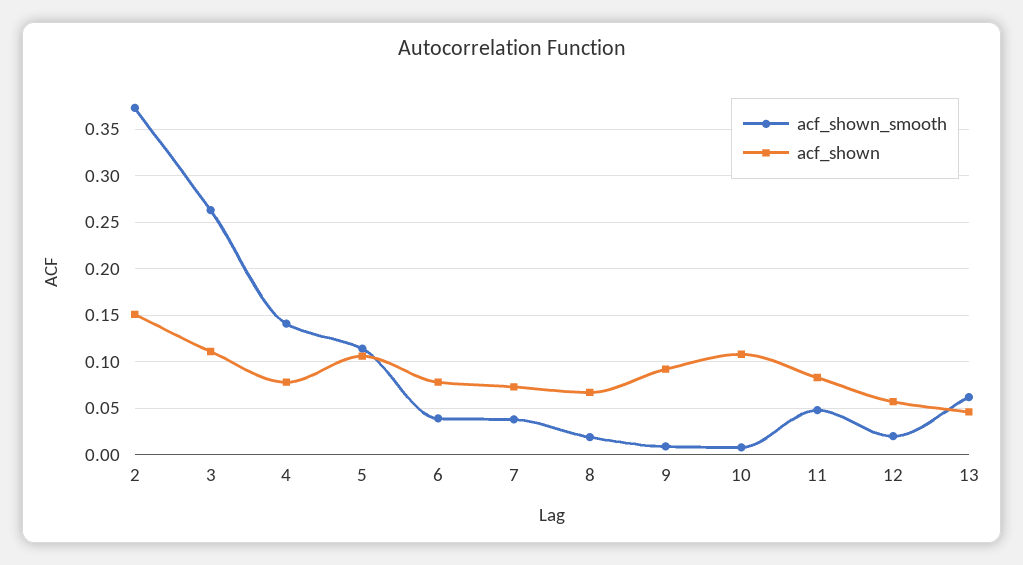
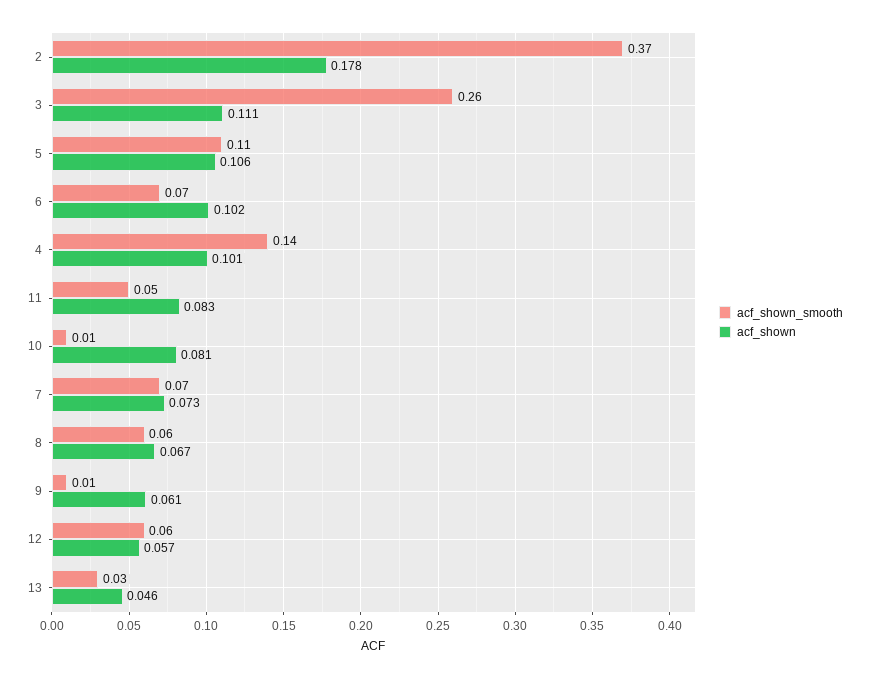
acf_shown, 2: 0.15 -> 0.178
acf_shown, 4: 0.08 -> 0.101
acf_shown_smooth, 6: 0.04 -> 0.07
acf_shown, 6: 0.08 -> 0.102
acf_shown_smooth, 7: 0.04 -> 0.07
acf_shown_smooth, 8: 0.02 -> 0.06
acf_shown, 9: 0.09 -> 0.061
acf_shown, 10: 0.11 -> 0.081
acf_shown_smooth, 12: 0.02 -> 0.06
acf_shown_smooth, 13: 0.06 -> 0.03

